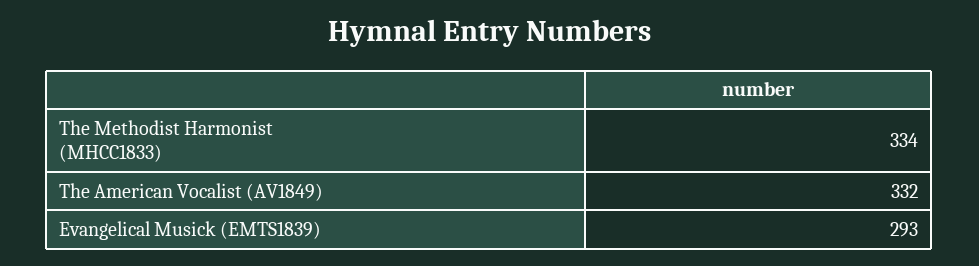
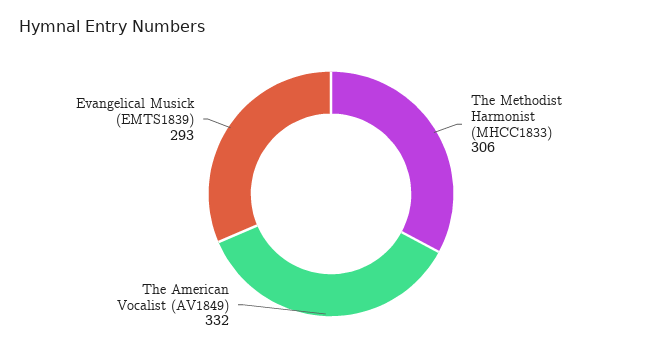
The Methodist Harmonist (MHCC1833): 334 -> 306

